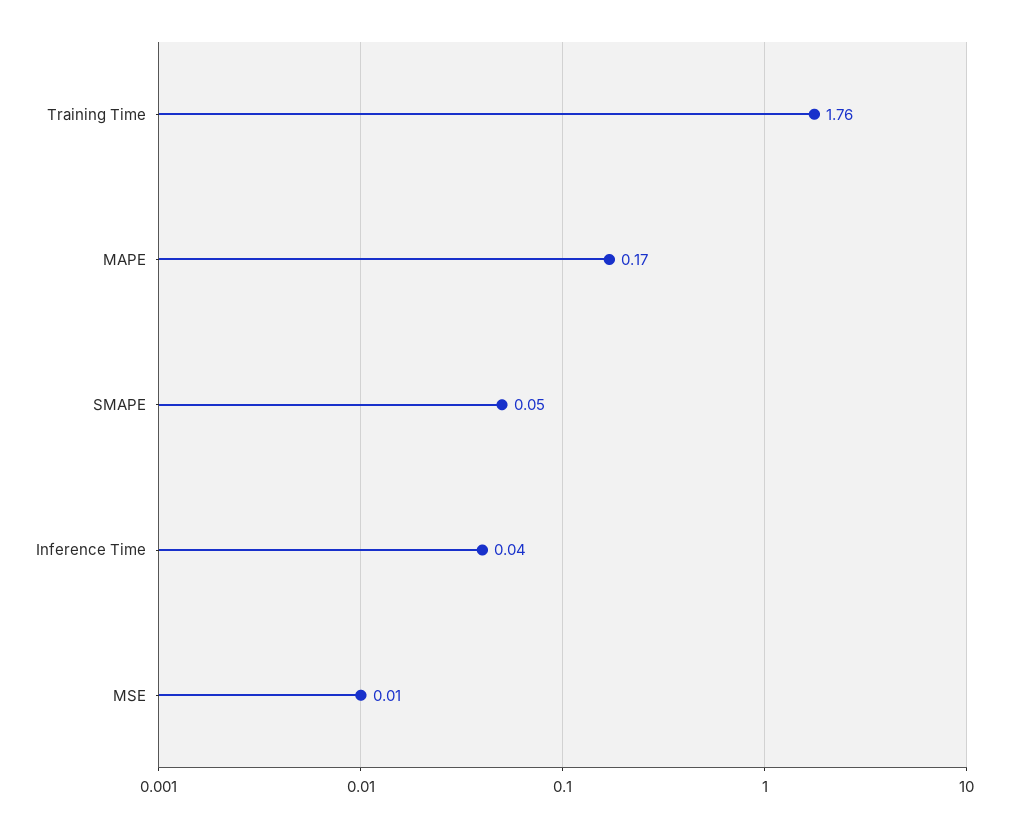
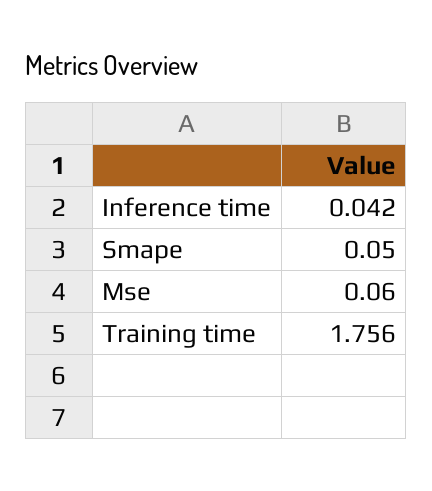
MAPE: 0.17 -> none
MSE: 0.01 -> 0.06

